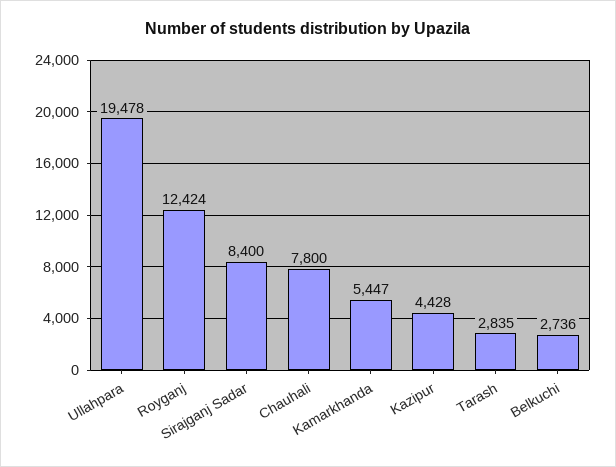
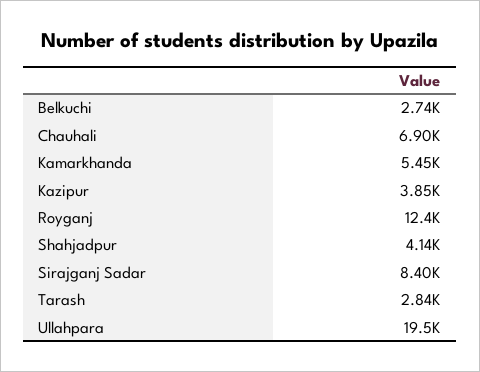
Chauhali: 7800 -> 6900
Kazipur: 4428 -> 3850
Shahjadpur: none -> 4140

